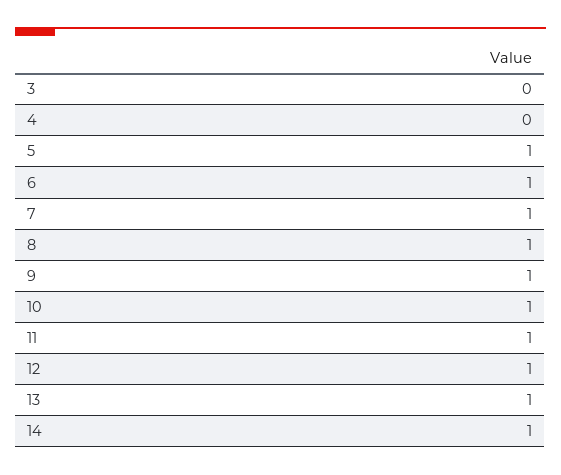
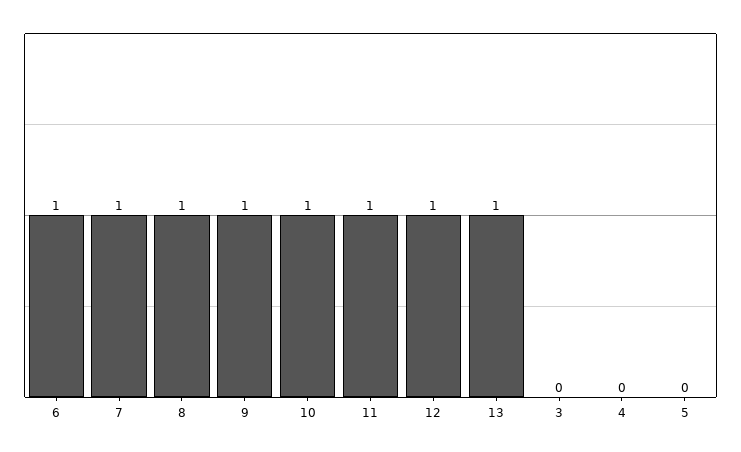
5: 1 -> 0
14: 1 -> none

